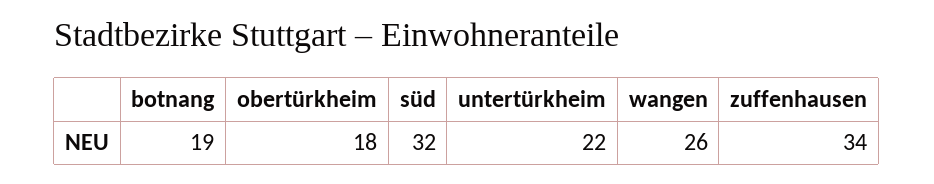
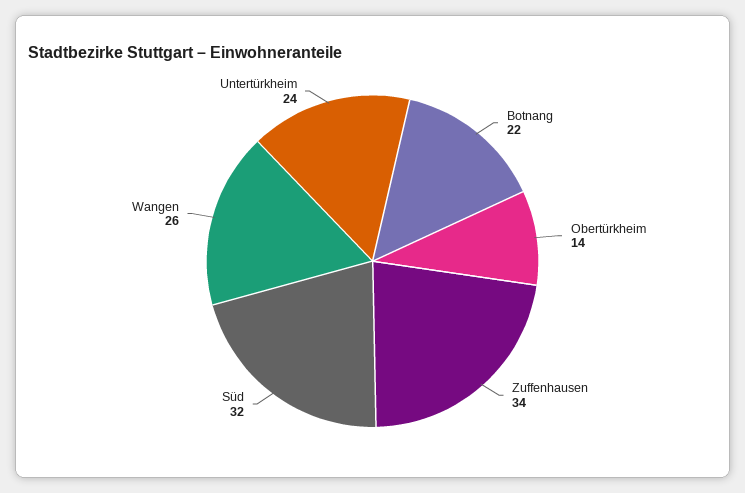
botnang: 19 -> 22
obertürkheim: 18 -> 14
untertürkheim: 22 -> 24

